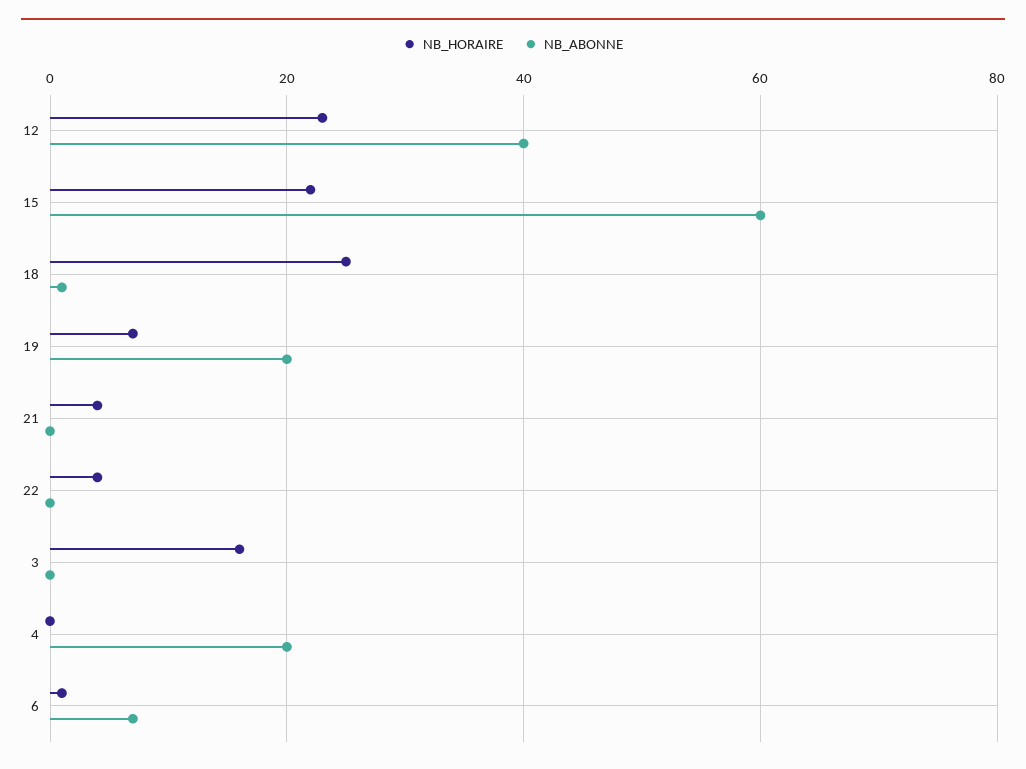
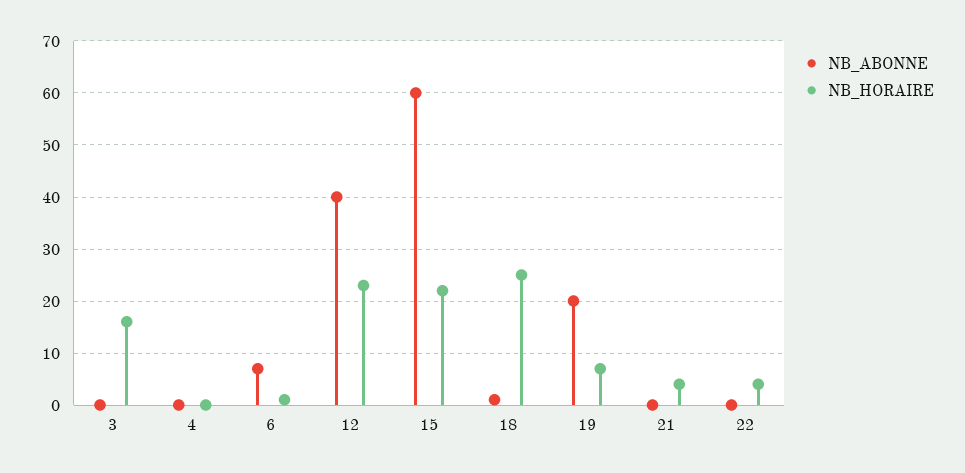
NB_ABONNE, 4: 20 -> 0

